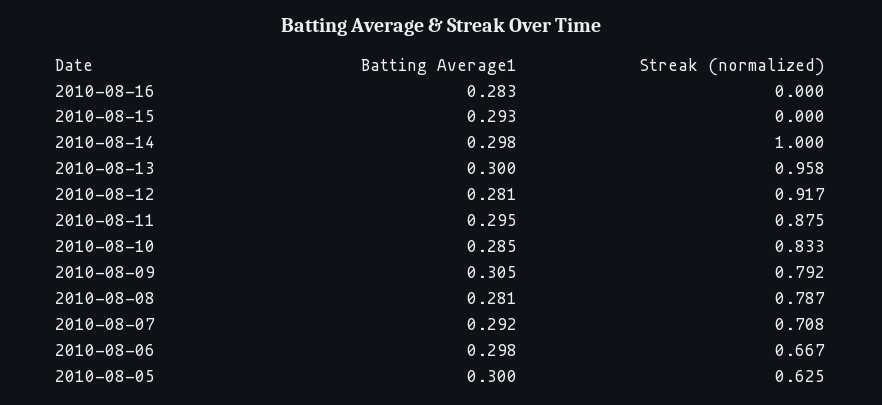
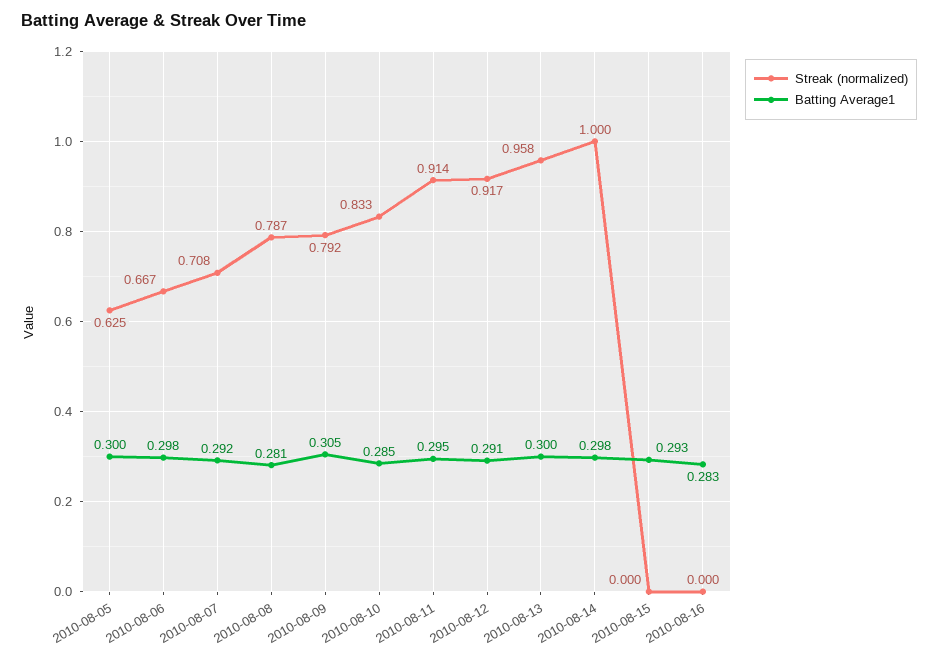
Batting Average1, 2010-08-12: 0.281 -> 0.291
Streak (normalized), 2010-08-11: 0.875 -> 0.914

